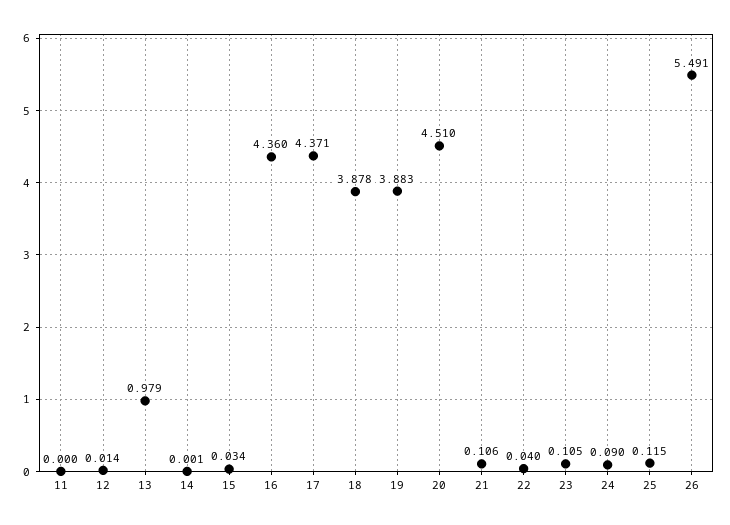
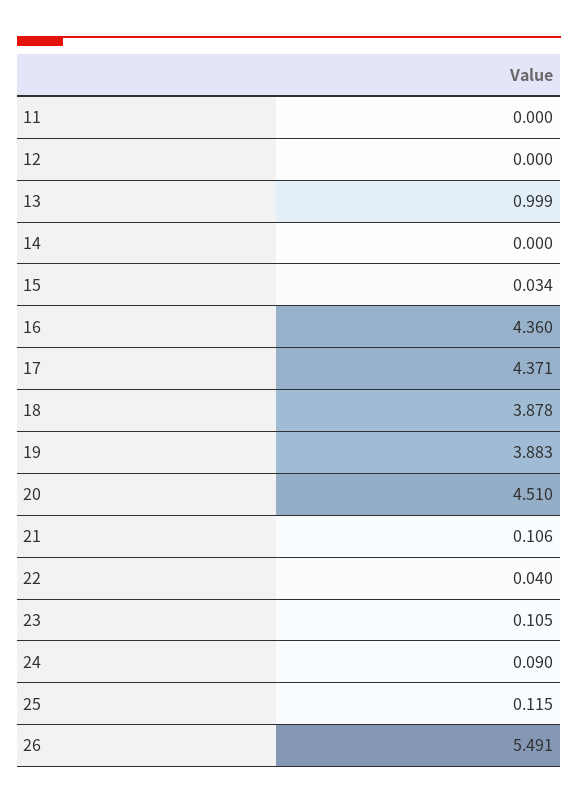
12: 0.014 -> 0
13: 0.979 -> 0.999
14: 0.001 -> 0

